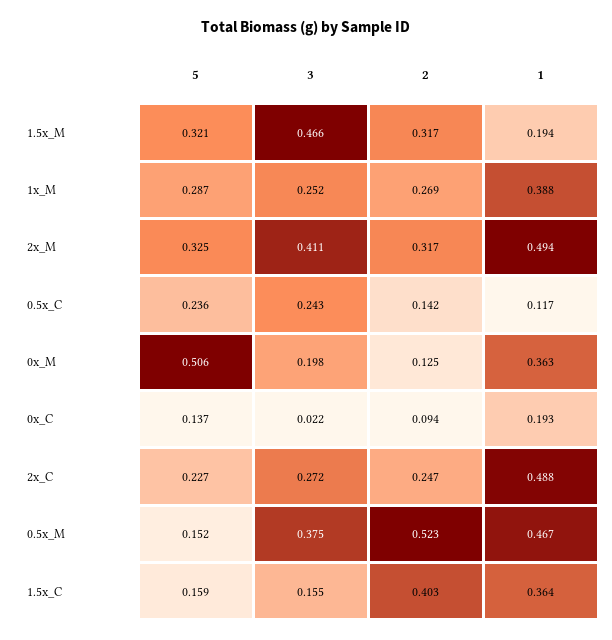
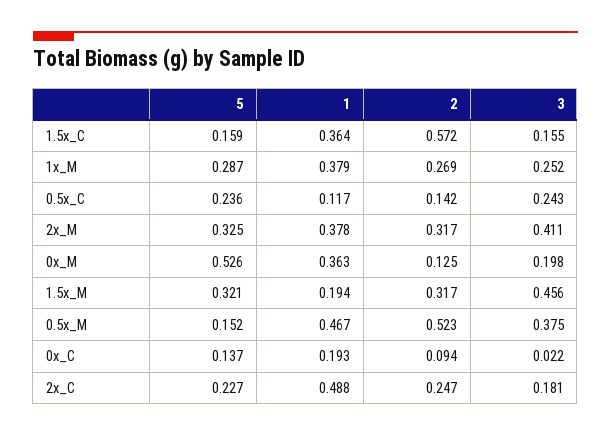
3, 1.5x_M: 0.466 -> 0.456
1, 1x_M: 0.388 -> 0.379
1, 2x_M: 0.494 -> 0.378
5, 0x_M: 0.506 -> 0.526
3, 2x_C: 0.272 -> 0.181
2, 1.5x_C: 0.403 -> 0.572

